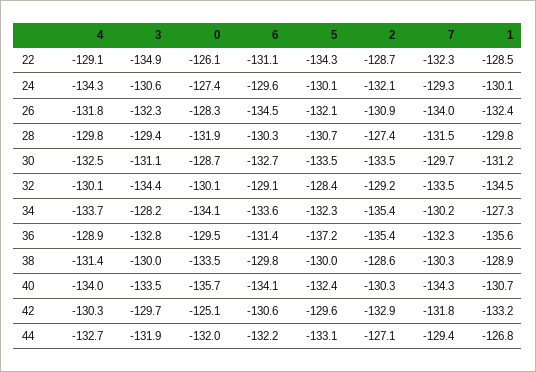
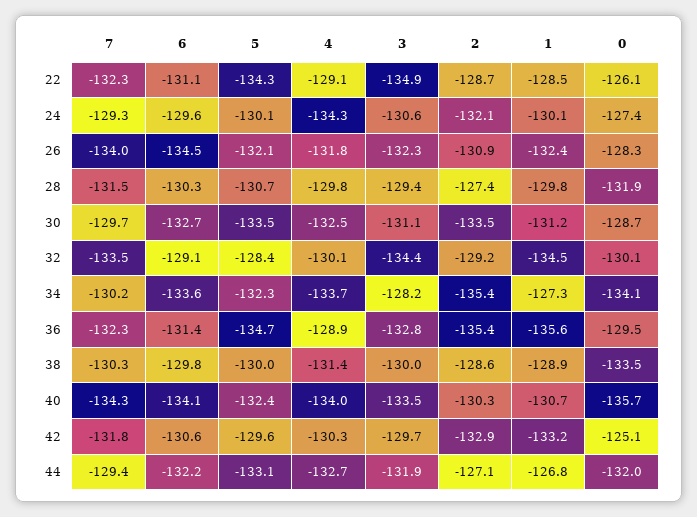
5, 36: -137.2 -> -134.7

